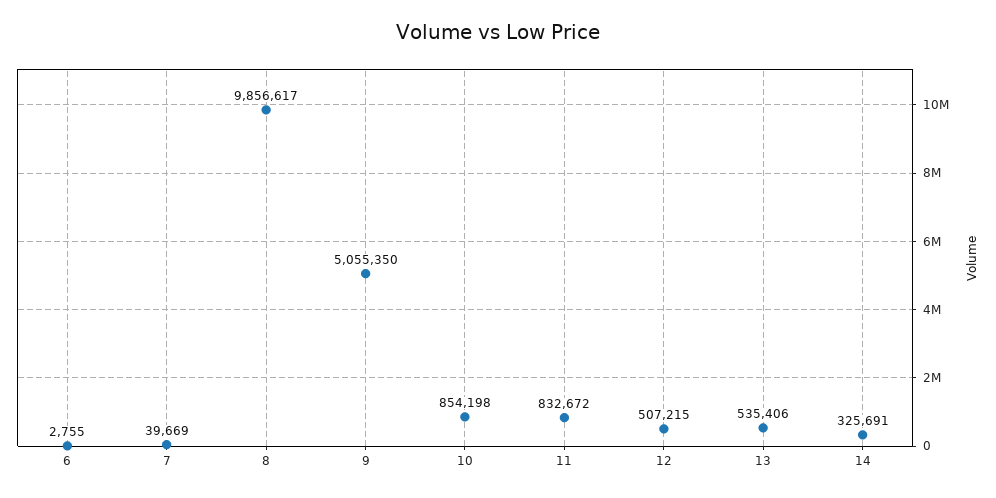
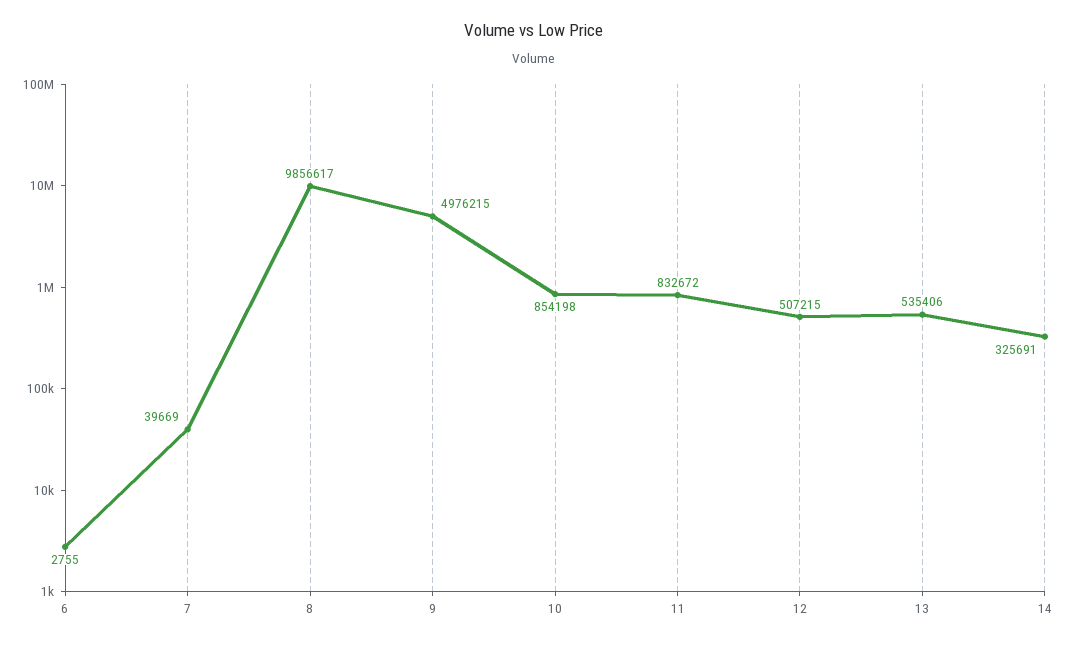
9: 5055350 -> 4976215

